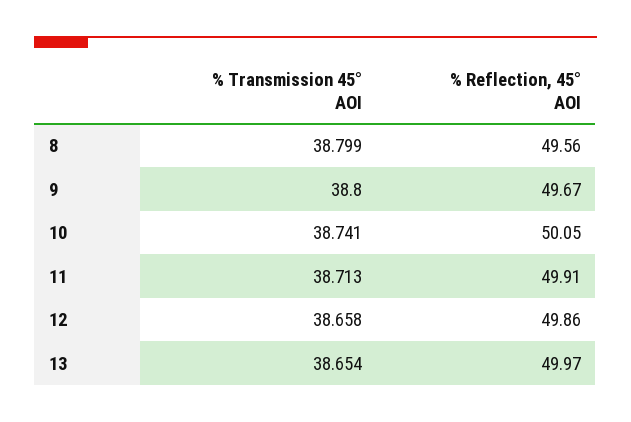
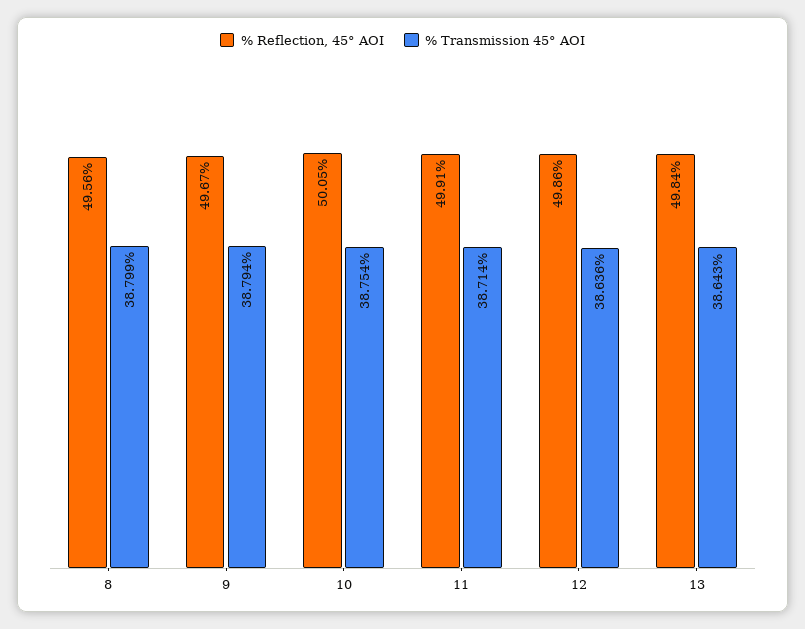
% Transmission 45° AOI, 9: 38.8 -> 38.794
% Transmission 45° AOI, 10: 38.741 -> 38.754
% Transmission 45° AOI, 11: 38.713 -> 38.714
% Transmission 45° AOI, 12: 38.658 -> 38.636
% Transmission 45° AOI, 13: 38.654 -> 38.643
% Reflection, 45° AOI, 13: 49.97 -> 49.84

